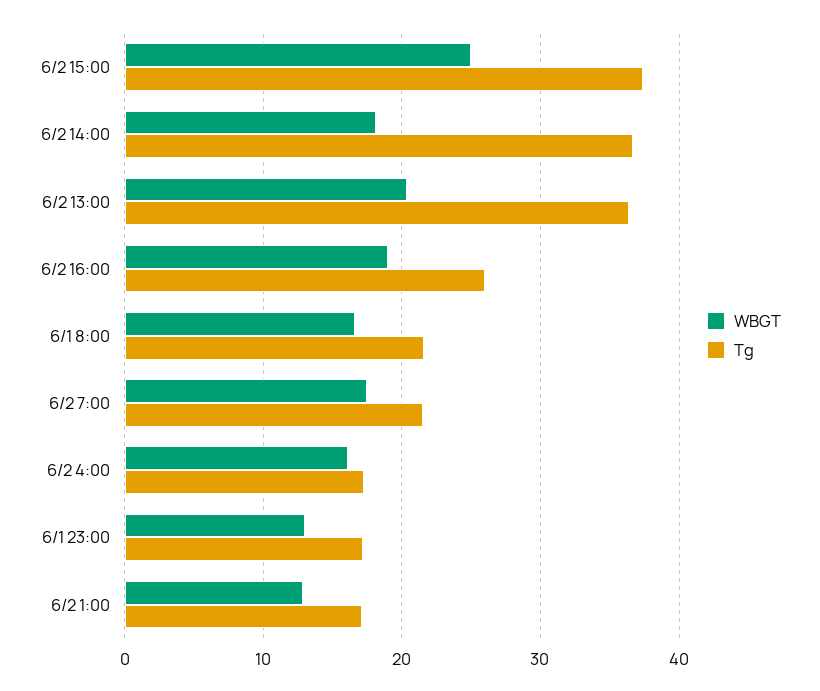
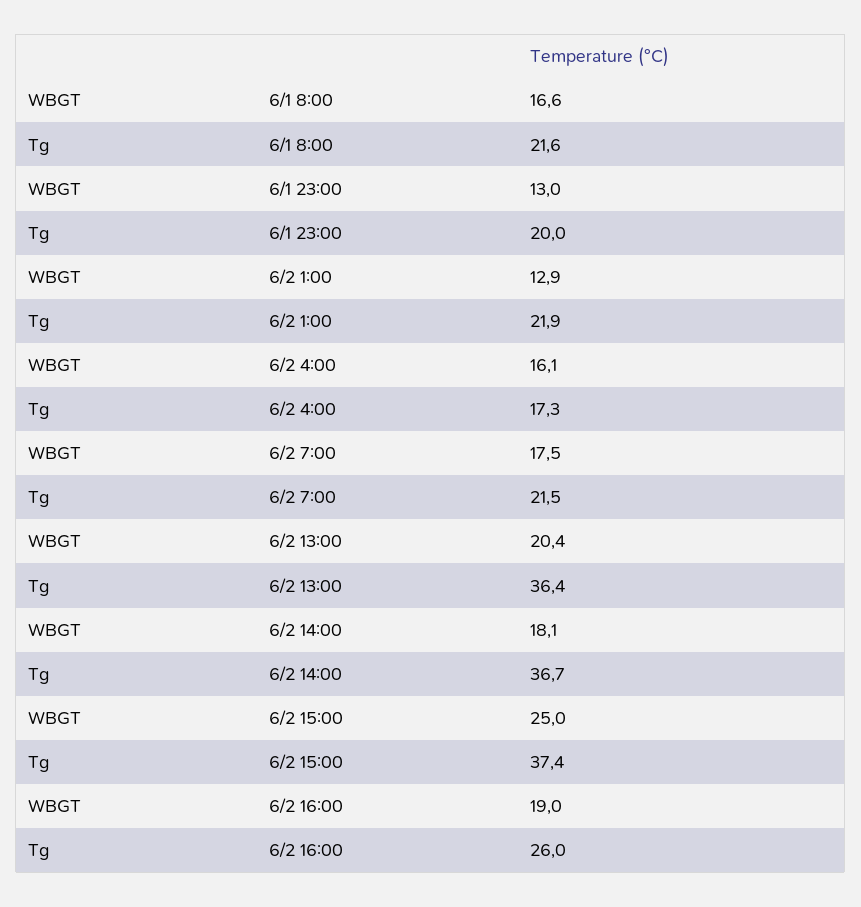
Tg, 6/1 23:00: 17 -> 20
Tg, 6/2 1:00: 17 -> 21.9

